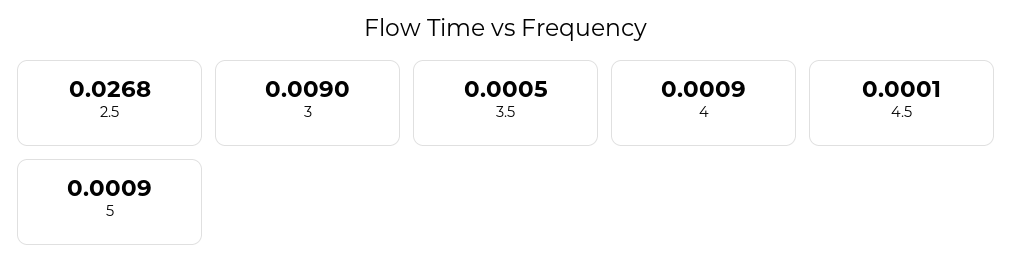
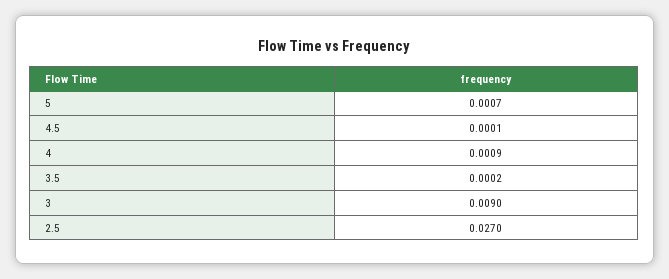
2.5: 0.0268 -> 0.027
3.5: 0.0005 -> 0.0002
5: 0.0009 -> 0.0007

